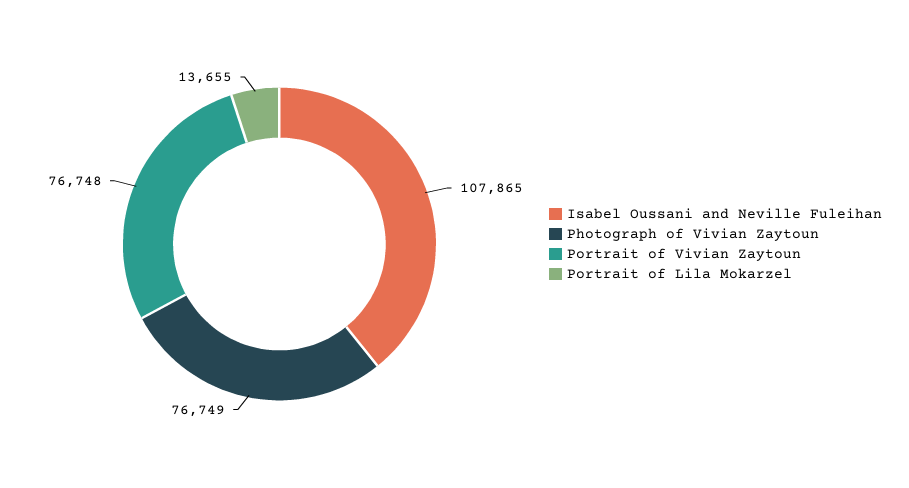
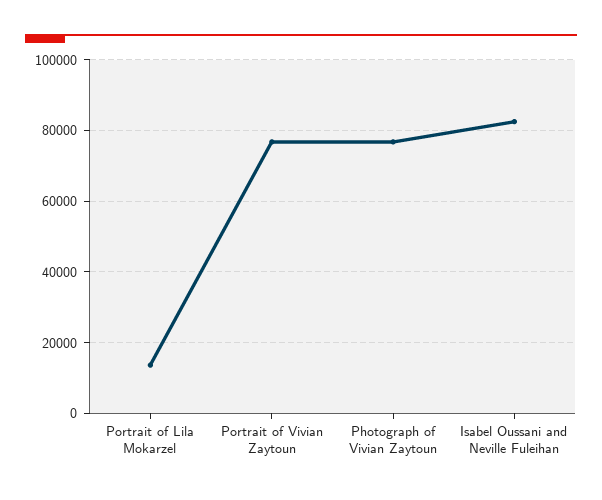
Isabel Oussani and Neville Fuleihan: 107865 -> 82000

